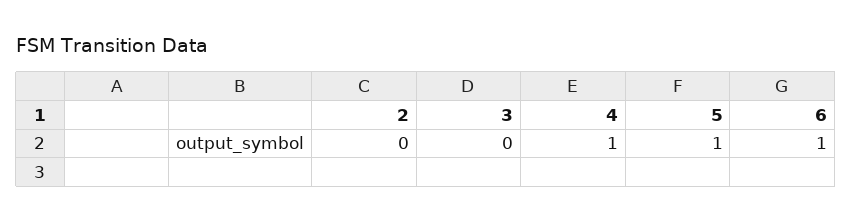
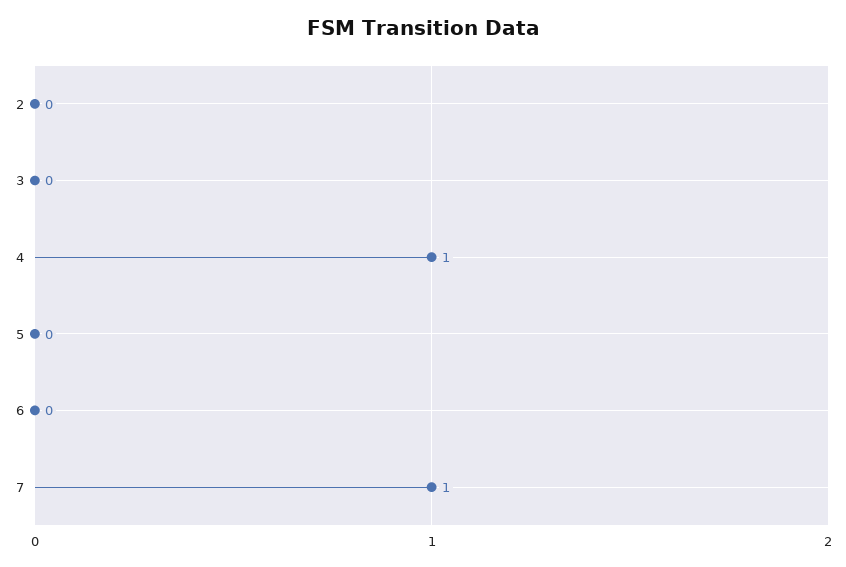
5: 1 -> 0
6: 1 -> 0
7: none -> 1

